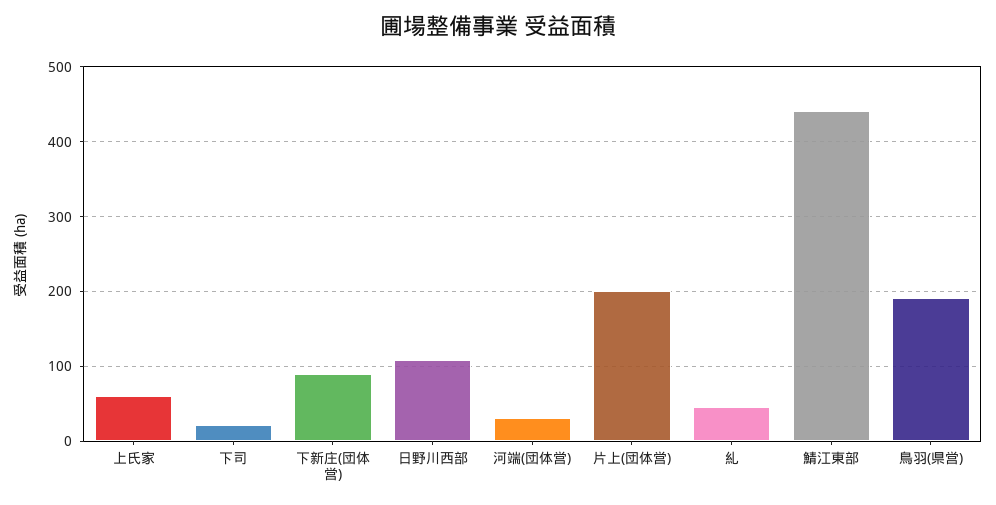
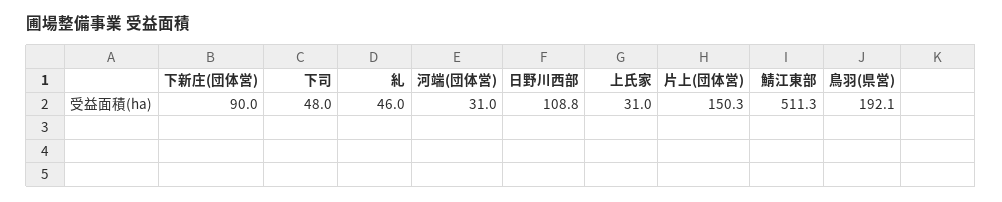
上氏家: 60 -> 31
下司: 20 -> 48
片上(団体営): 200 -> 150.3
鯖江東部: 440 -> 511.3

